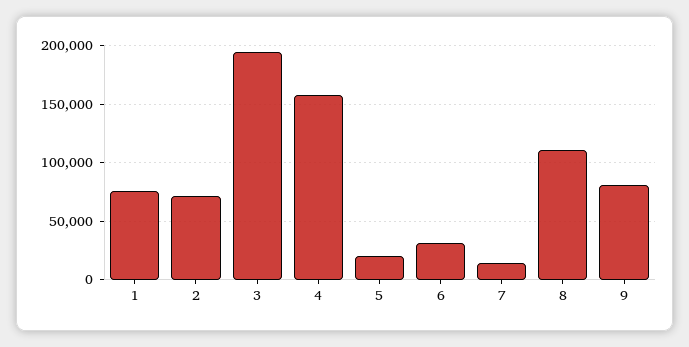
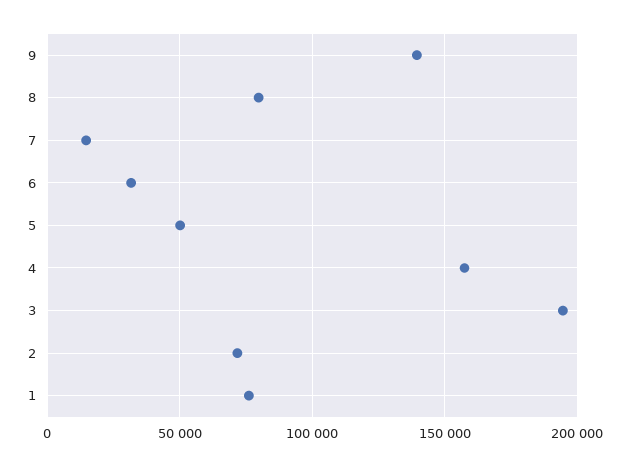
5: 20000 -> 50000
8: 110000 -> 80000
9: 80000 -> 140000

